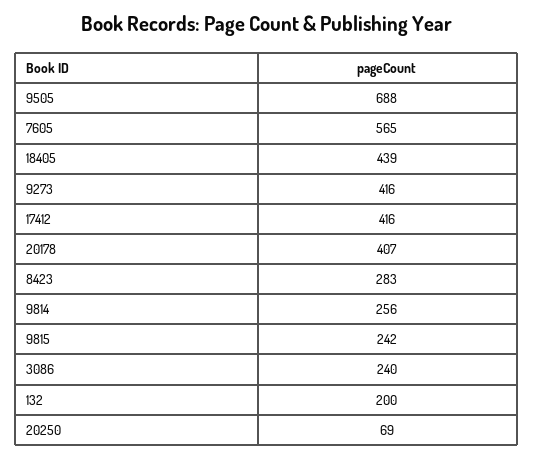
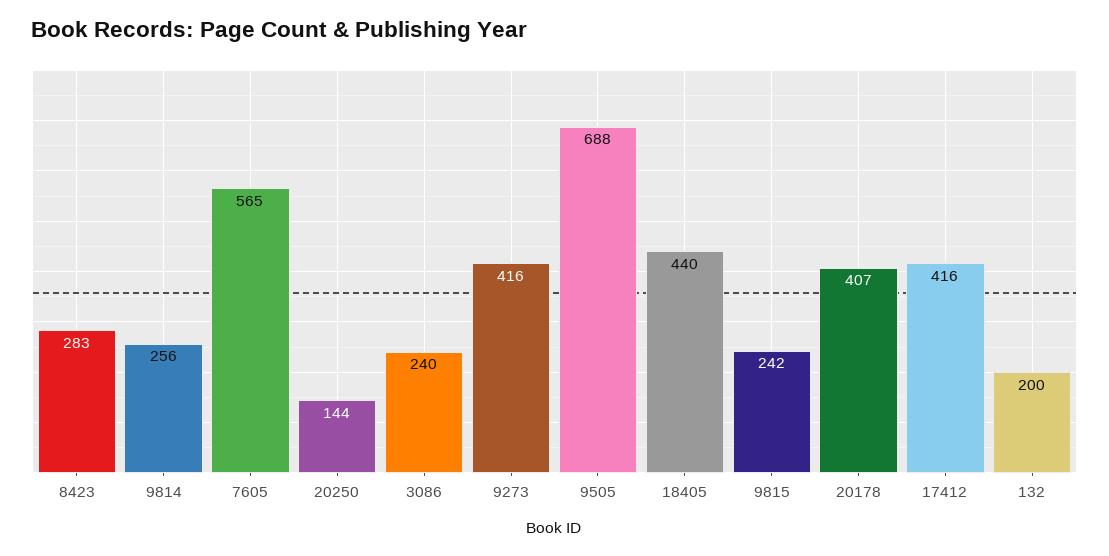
18405: 439 -> 440
20250: 69 -> 144

